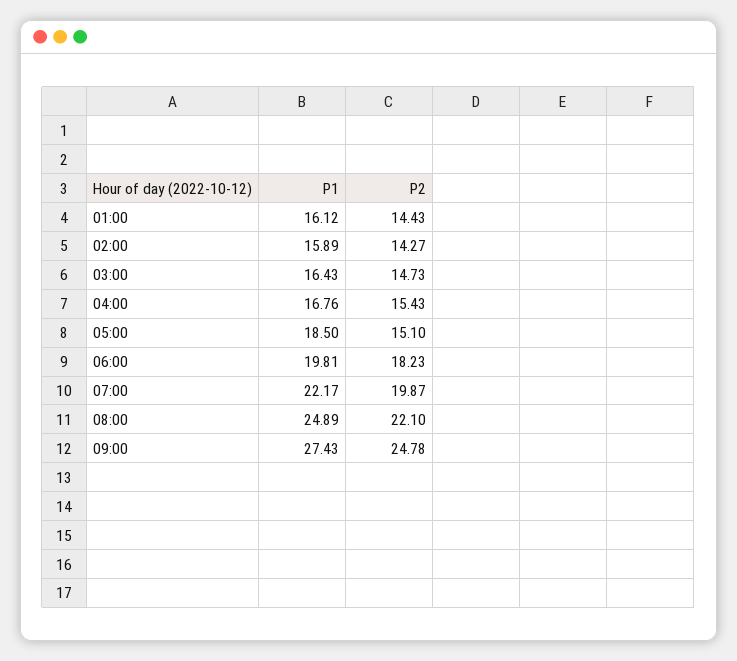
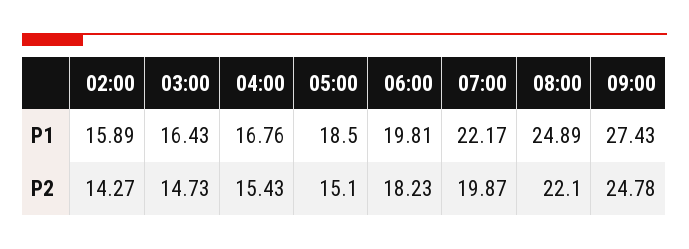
P1, 01:00: 16.12 -> none
P2, 01:00: 14.43 -> none

